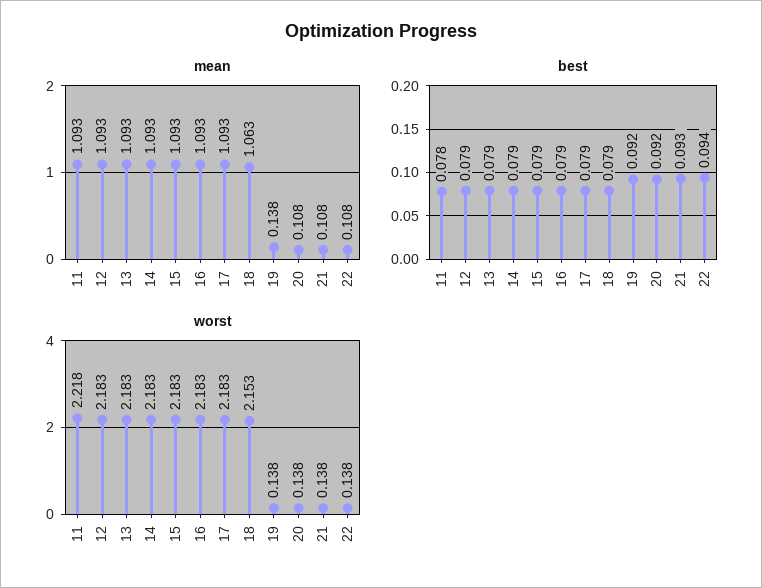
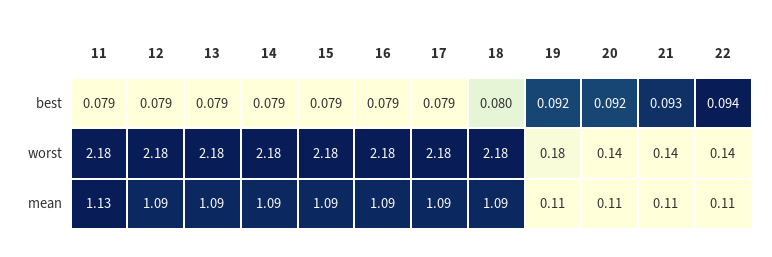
mean, 11: 1.093 -> 1.13
mean, 18: 1.063 -> 1.09
mean, 19: 0.138 -> 0.11
best, 11: 0.078 -> 0.079
best, 18: 0.079 -> 0.08
worst, 11: 2.218 -> 2.18
worst, 18: 2.153 -> 2.18
worst, 19: 0.138 -> 0.18

